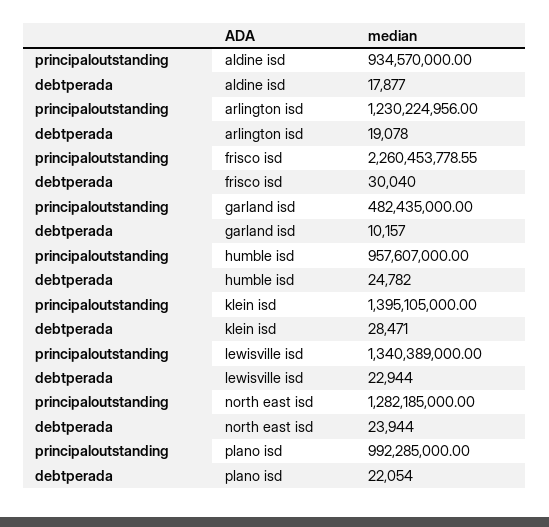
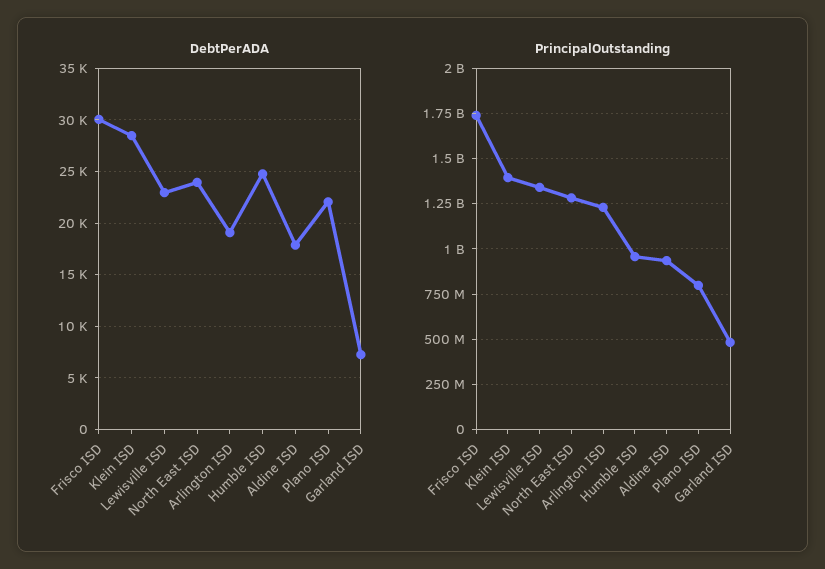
principaloutstanding, frisco isd: 2260453778.55 -> 1750000000
debtperada, garland isd: 10157 -> 7000
principaloutstanding, plano isd: 992285000 -> 800000000

